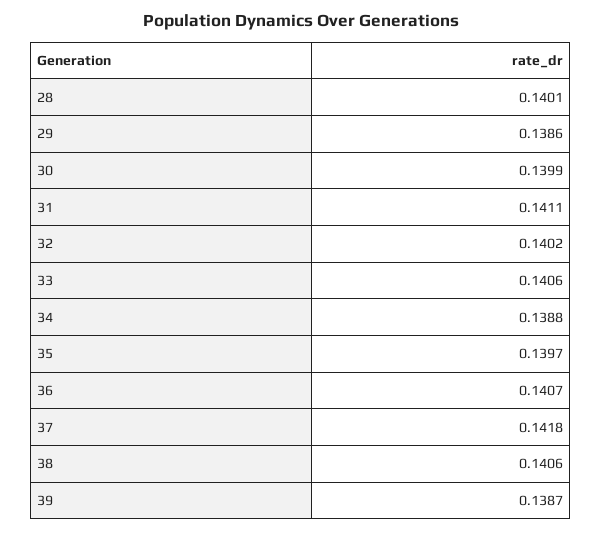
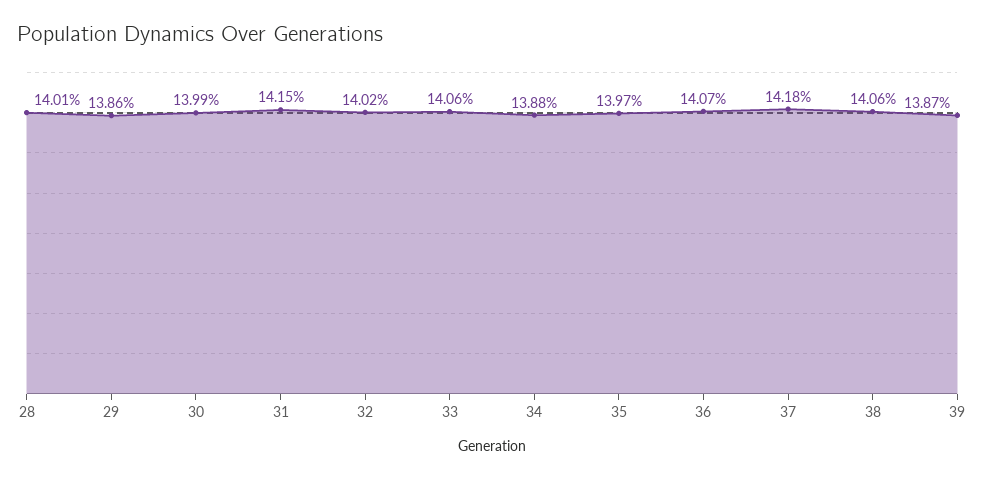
31: 0.1411 -> 0.1415

